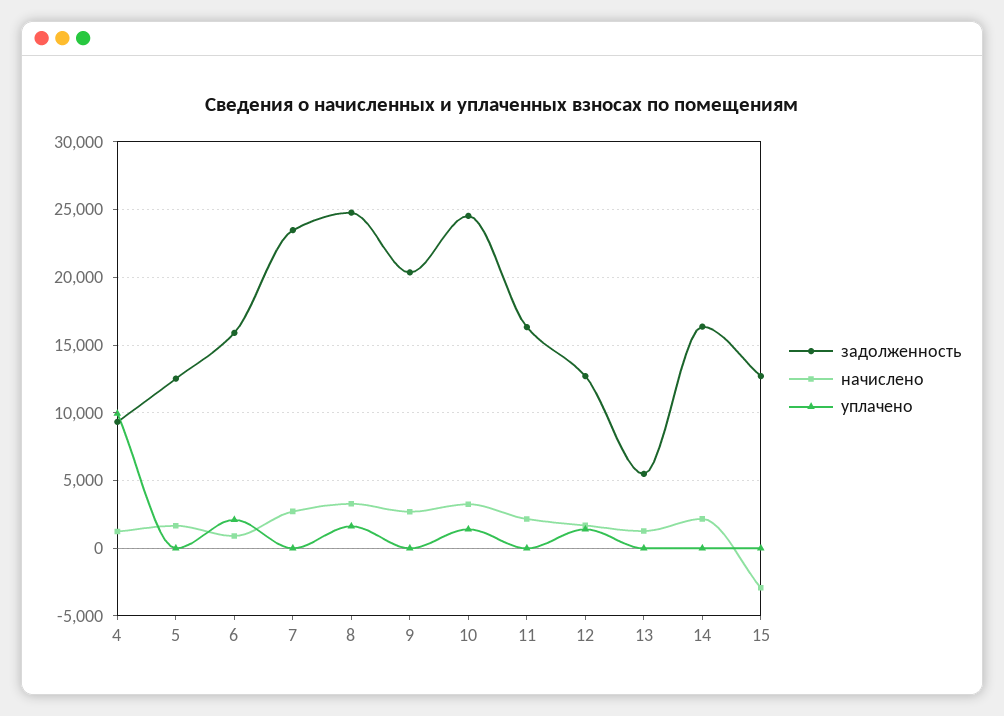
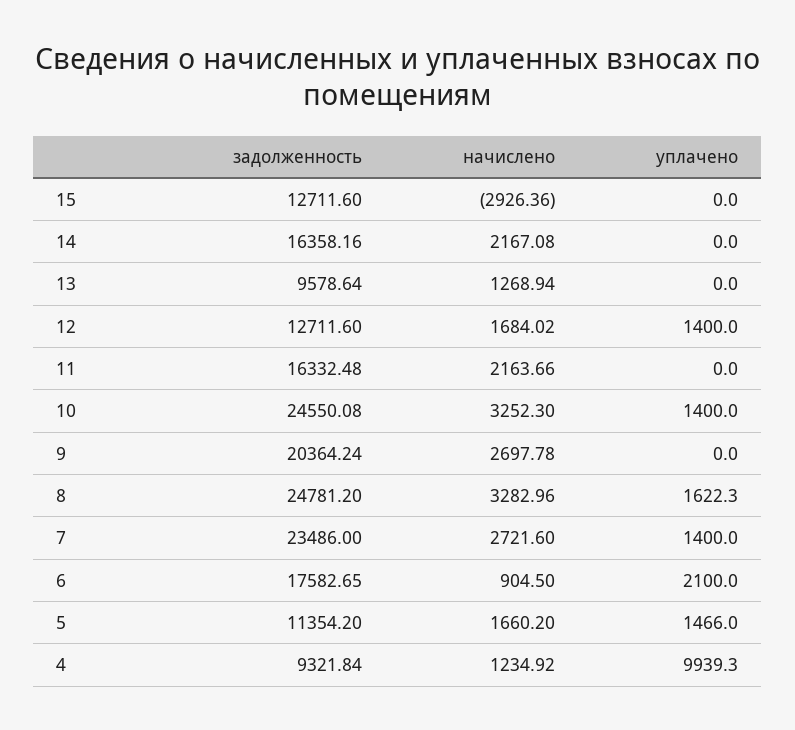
задолженность, 5: 12500 -> 11354.2
уплачено, 5: 0 -> 1466
задолженность, 6: 16000 -> 17582.65
уплачено, 7: 0 -> 1400
задолженность, 13: 5500 -> 9578.64

